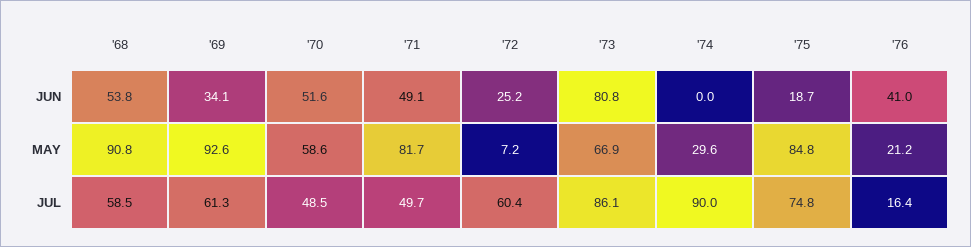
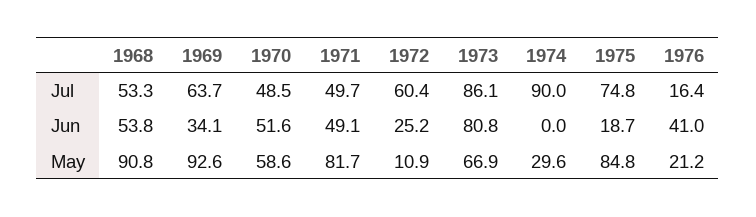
'72, MAY: 7.2 -> 10.9
'68, JUL: 58.5 -> 53.3
'69, JUL: 61.3 -> 63.7

